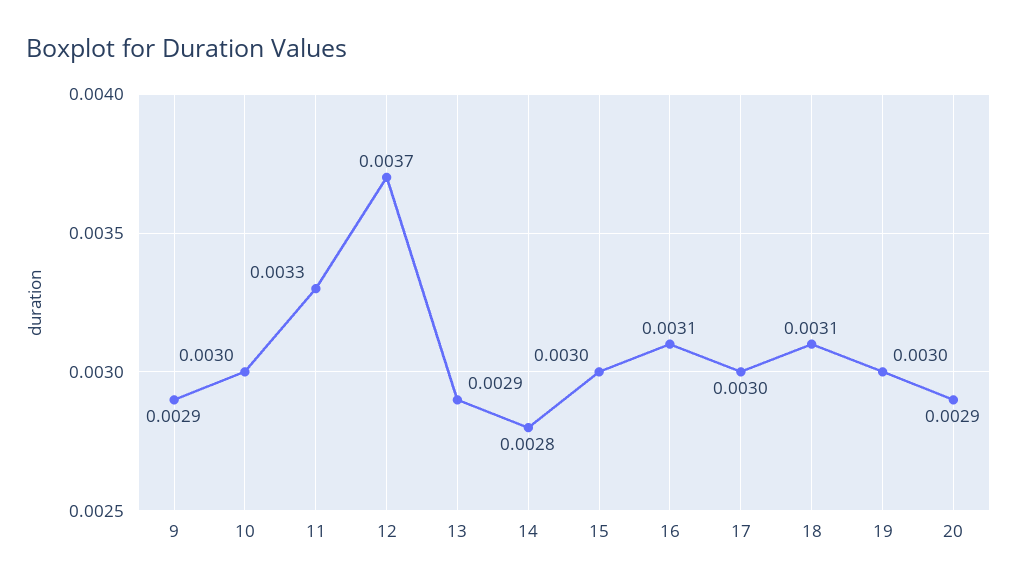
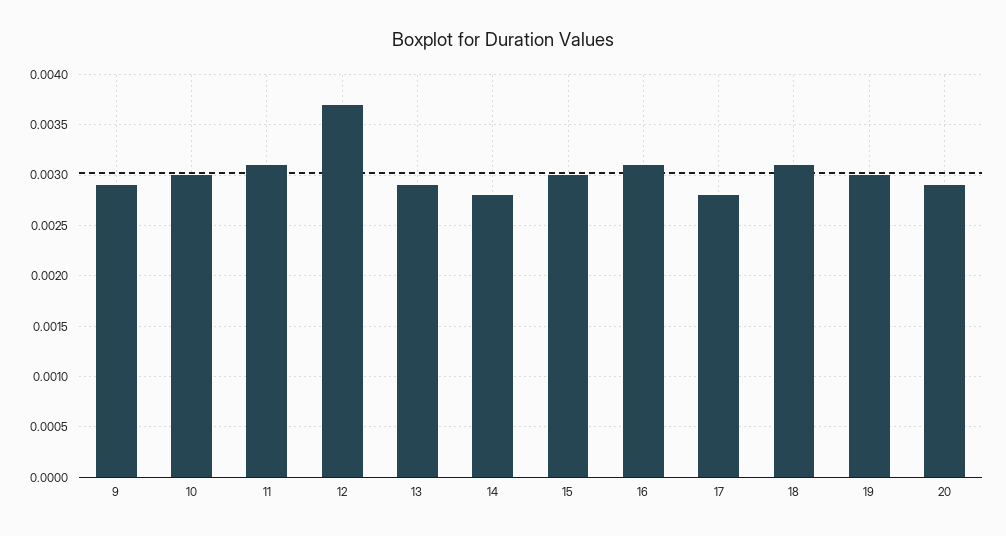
11: 0.0033 -> 0.0031
17: 0.003 -> 0.0028

